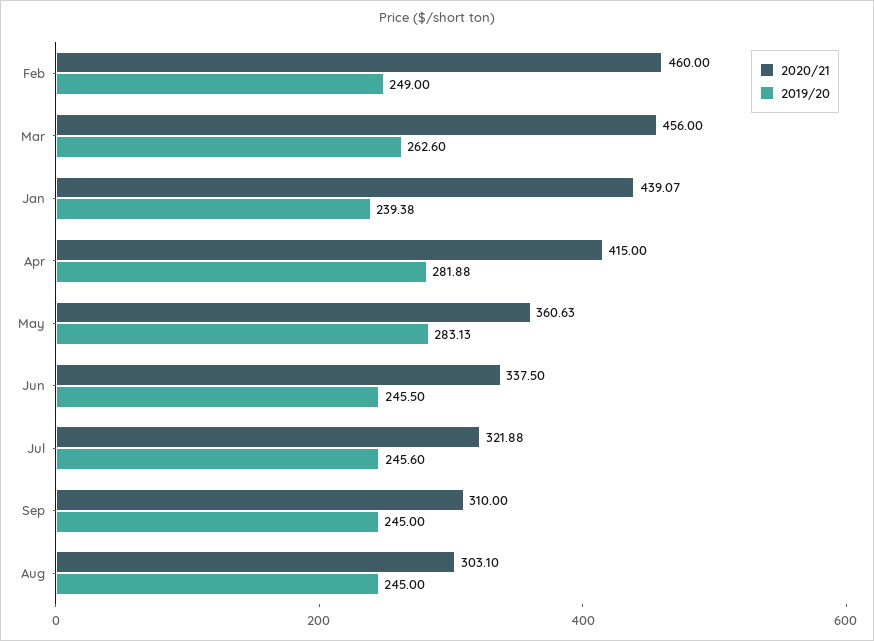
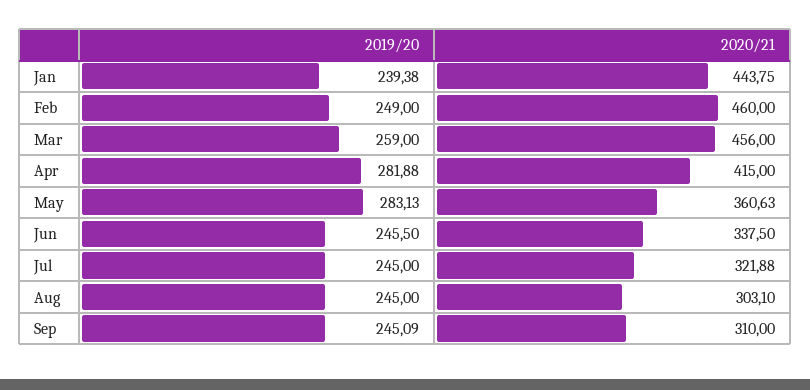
2019/20, Mar: 262.6 -> 259
2020/21, Jan: 439.07 -> 443.75
2019/20, Jul: 245.6 -> 245
2019/20, Sep: 245 -> 245.09

